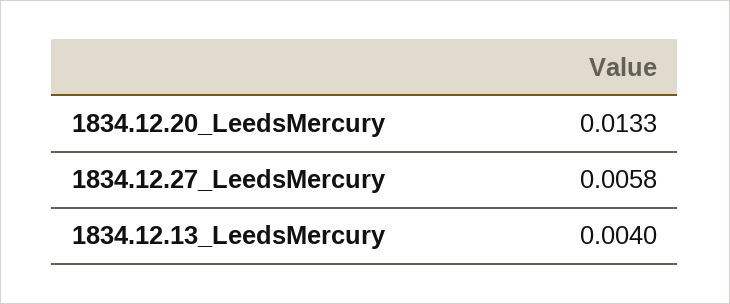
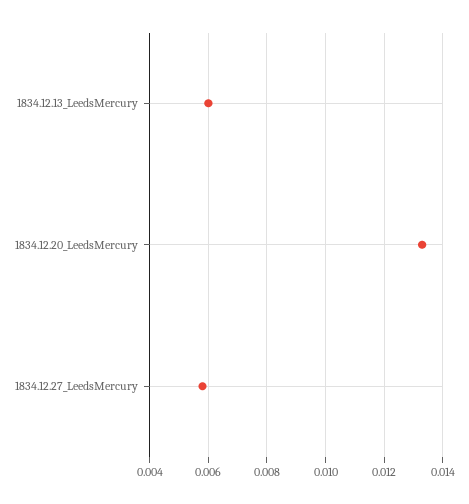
1834.12.13_LeedsMercury: 0.004 -> 0.006

